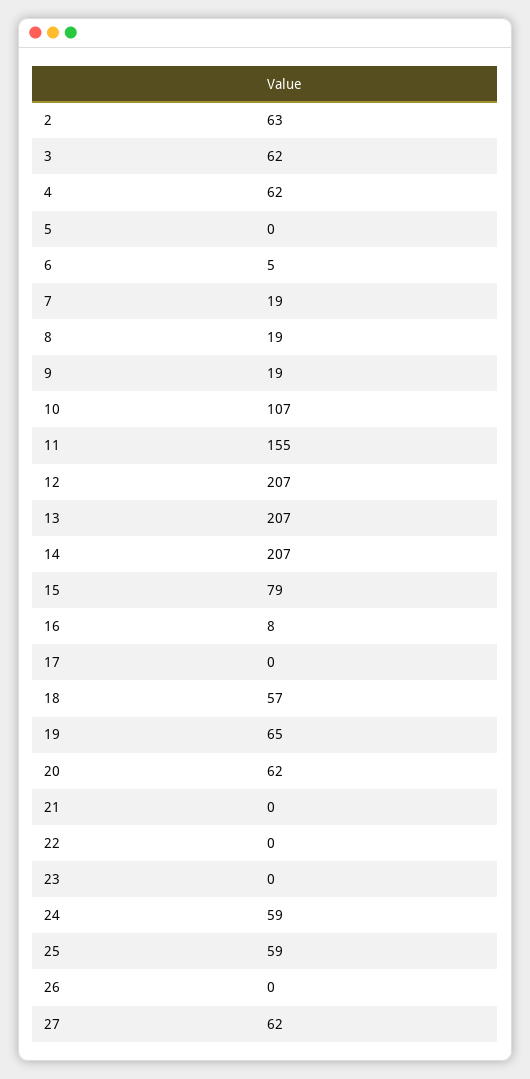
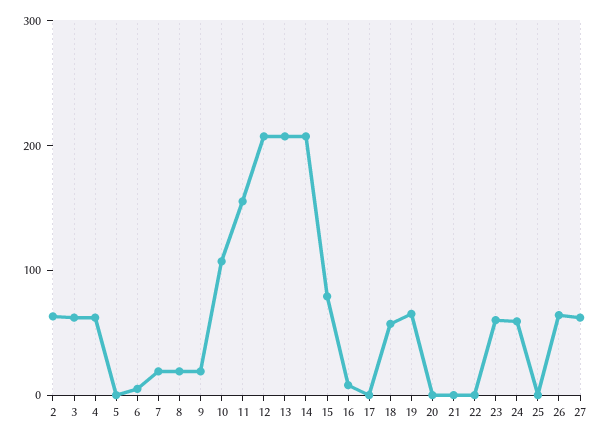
20: 62 -> 0
23: 0 -> 60
25: 59 -> 0
26: 0 -> 60

